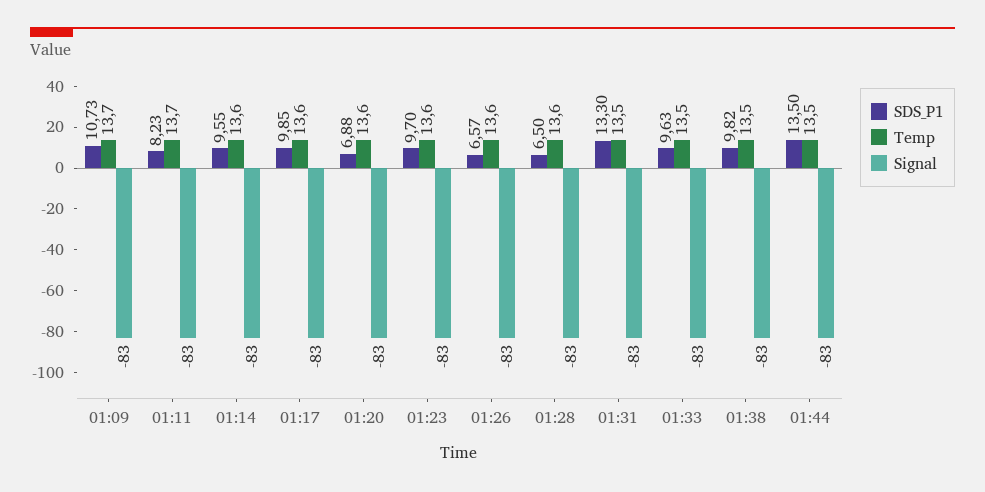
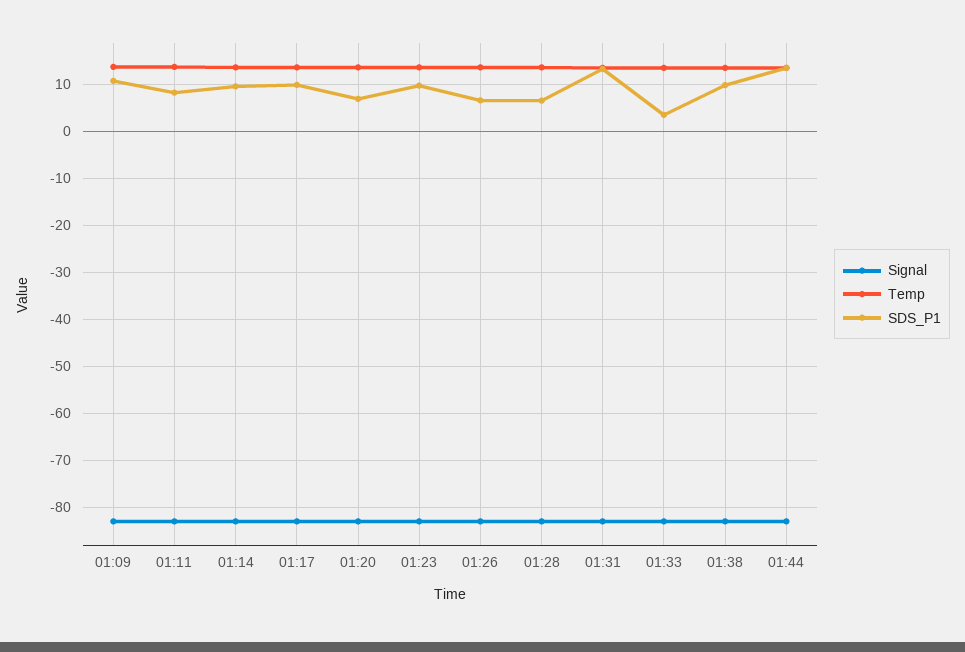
SDS_P1, 01:33: 9.63 -> 4

